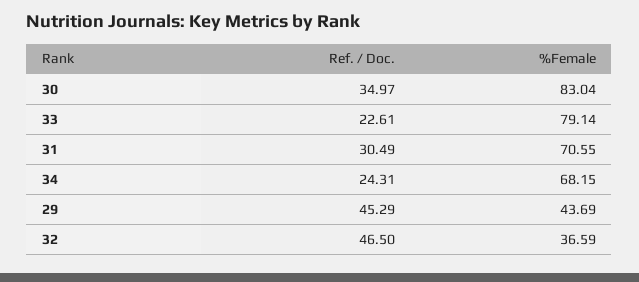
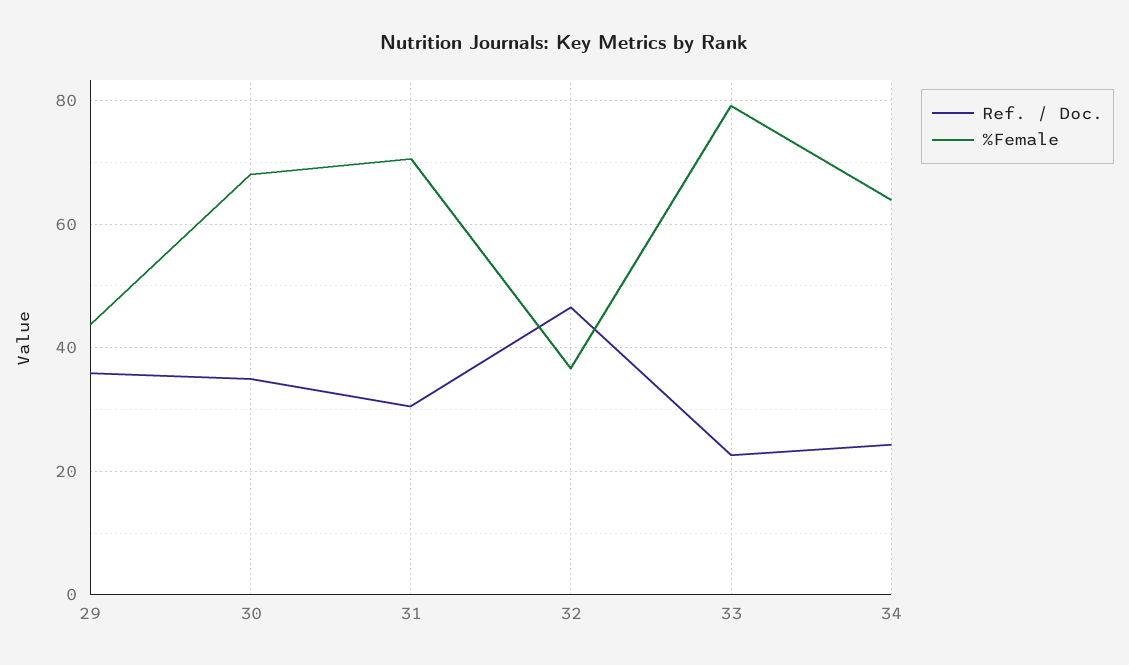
%Female, 30: 83.04 -> 68
%Female, 34: 68.15 -> 64
Ref. / Doc., 29: 45.29 -> 36

